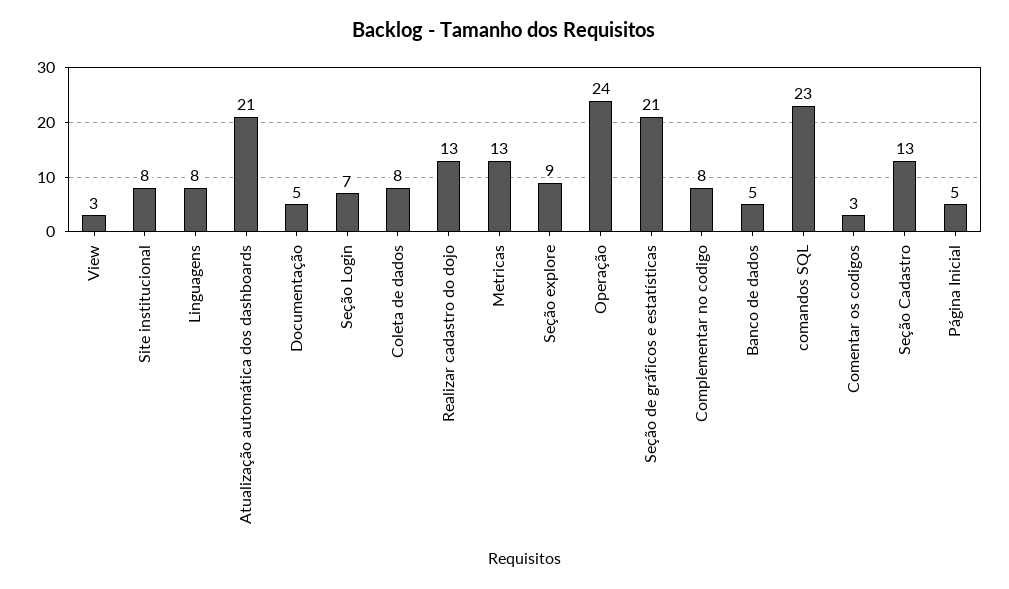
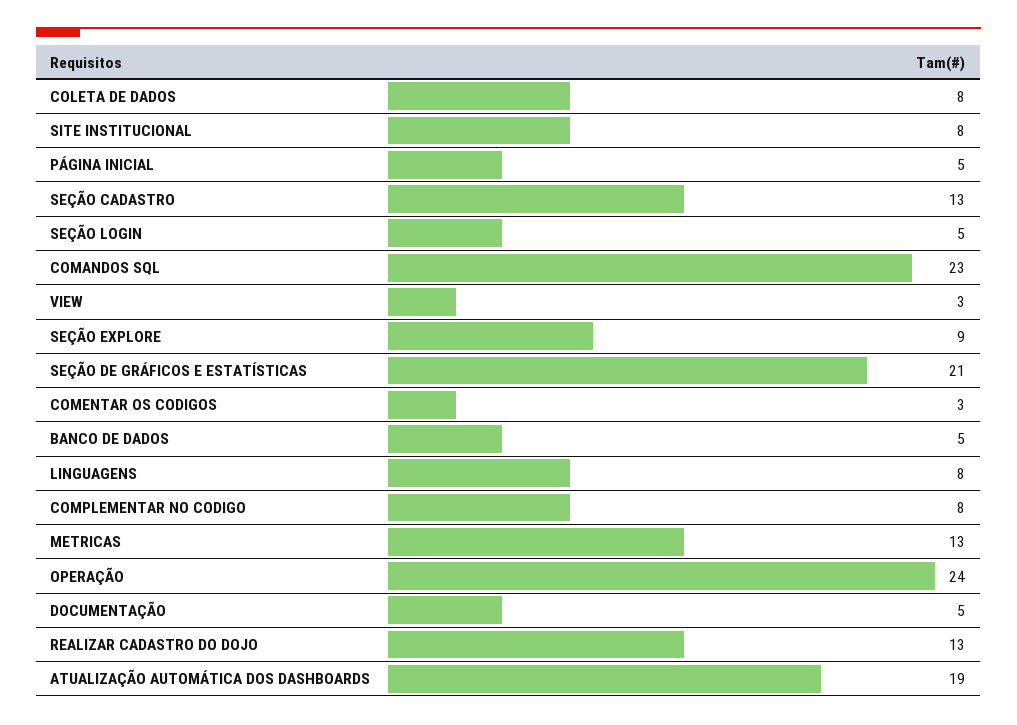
Atualização automática dos dashboards: 21 -> 19
Seção Login: 7 -> 5

